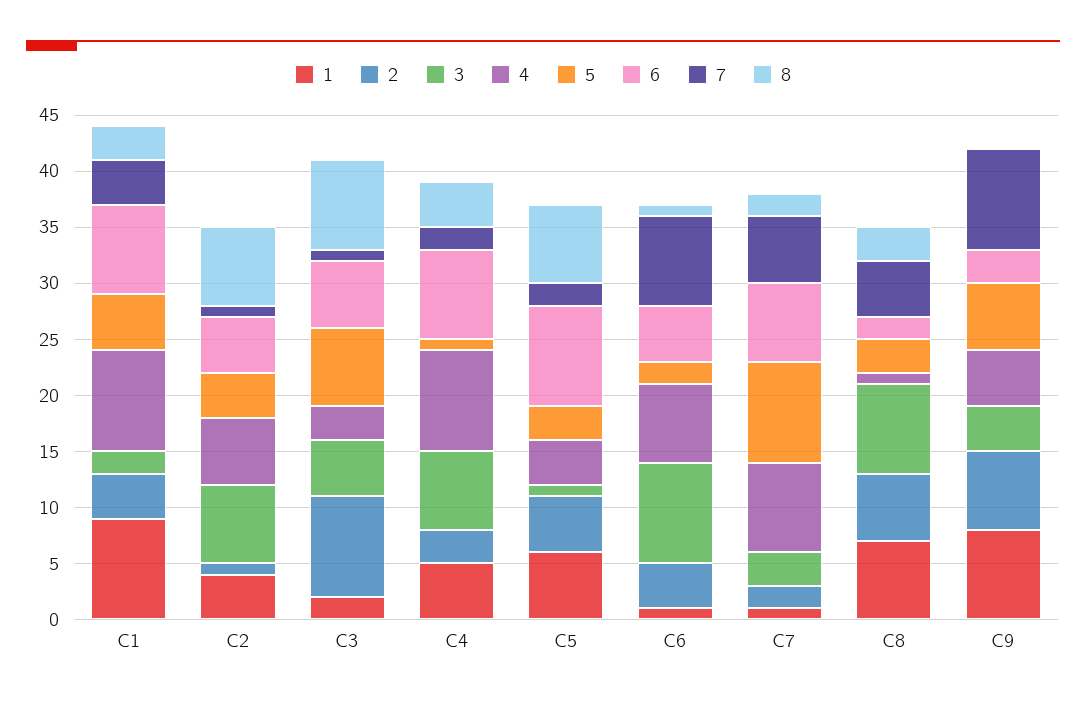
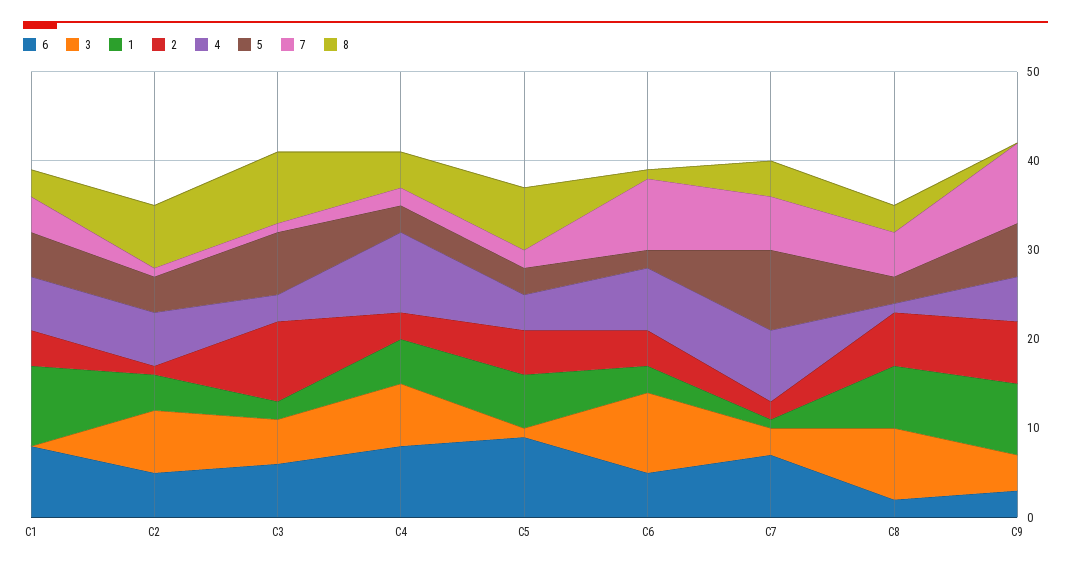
3, C1: 2 -> 0
4, C1: 9 -> 6
5, C4: 1 -> 3
1, C6: 1 -> 3
8, C7: 2 -> 4

